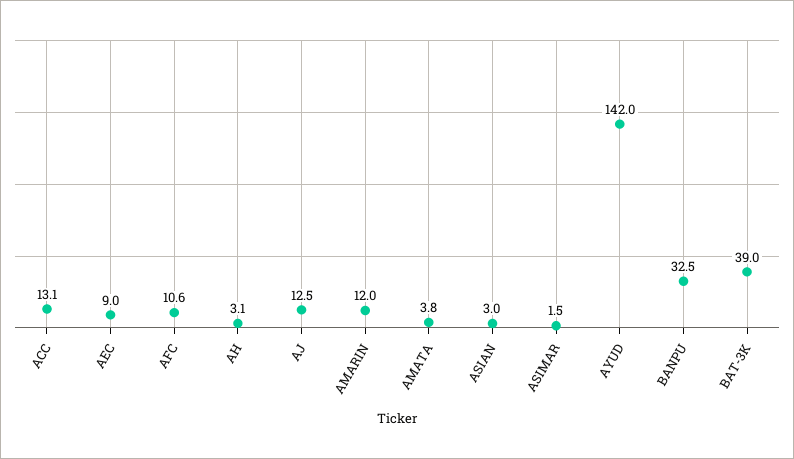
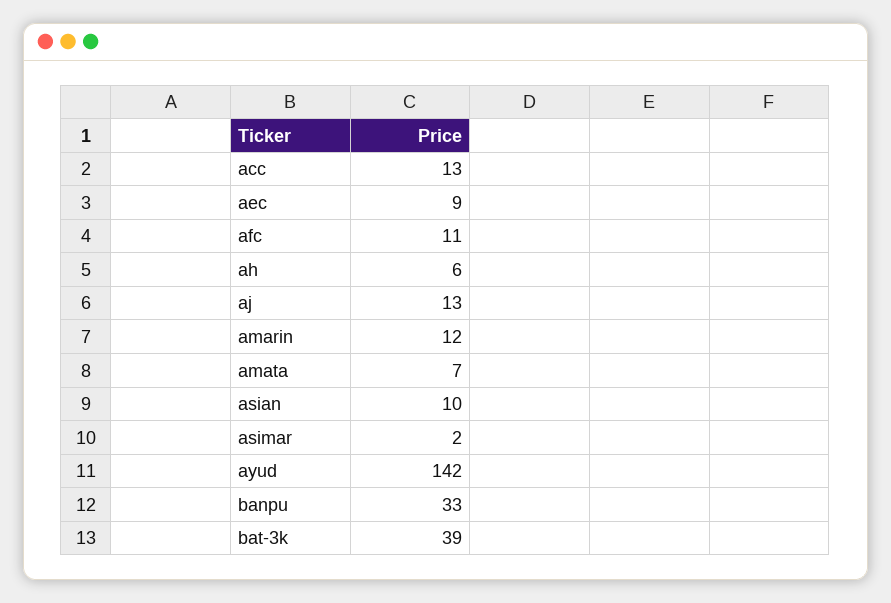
AH: 3.1 -> 6
AMATA: 3.8 -> 7
ASIAN: 3 -> 10

